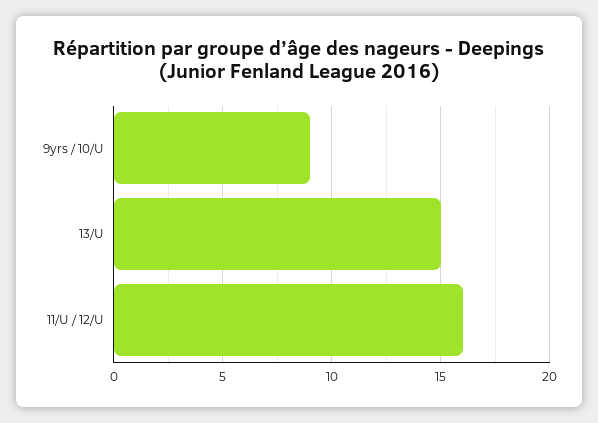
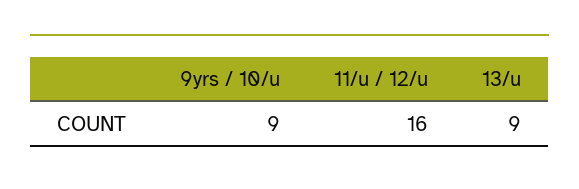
13/U: 15 -> 9

